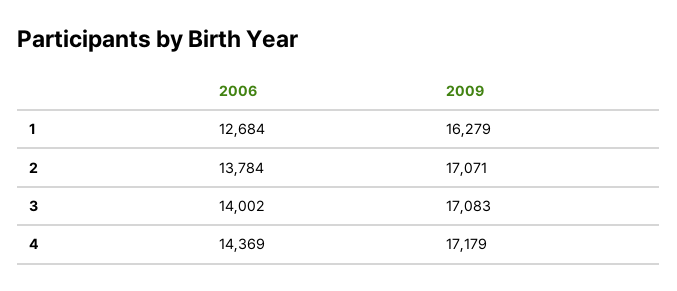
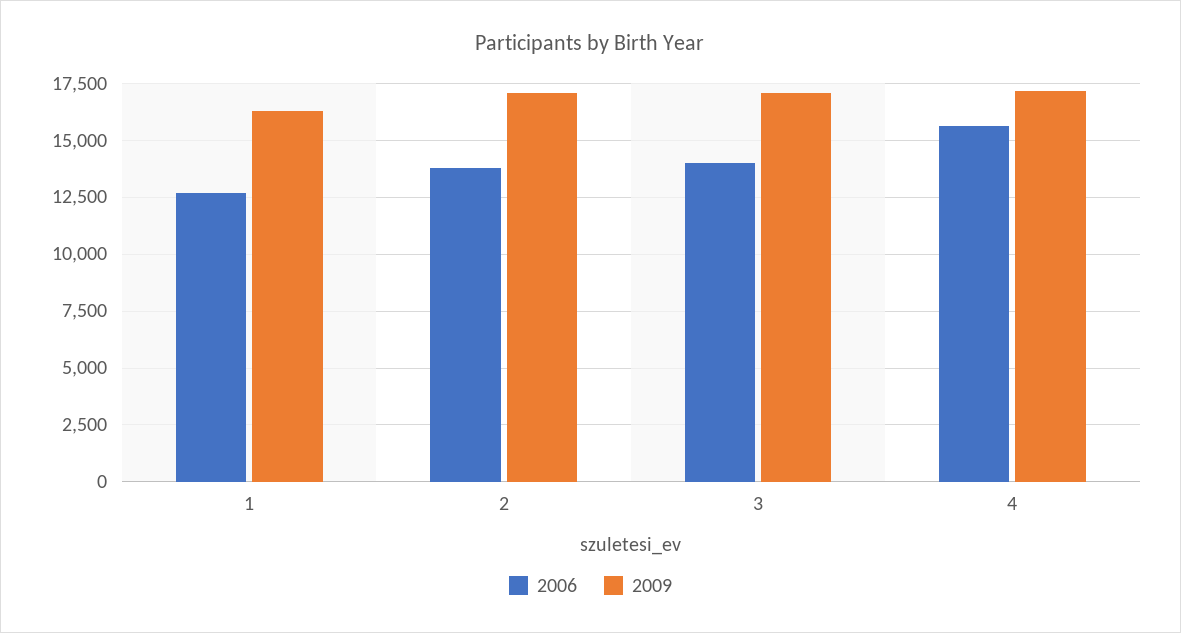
2006, 4: 14369 -> 15500

